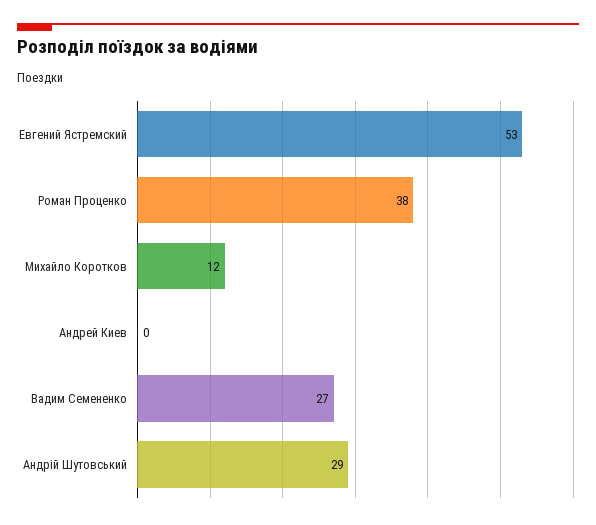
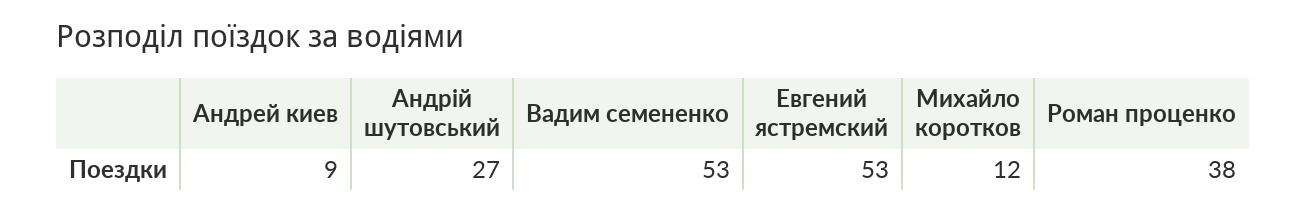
Андрей Киев: 0 -> 9
Вадим Семененко: 27 -> 53
Андрій Шутовський: 29 -> 27

